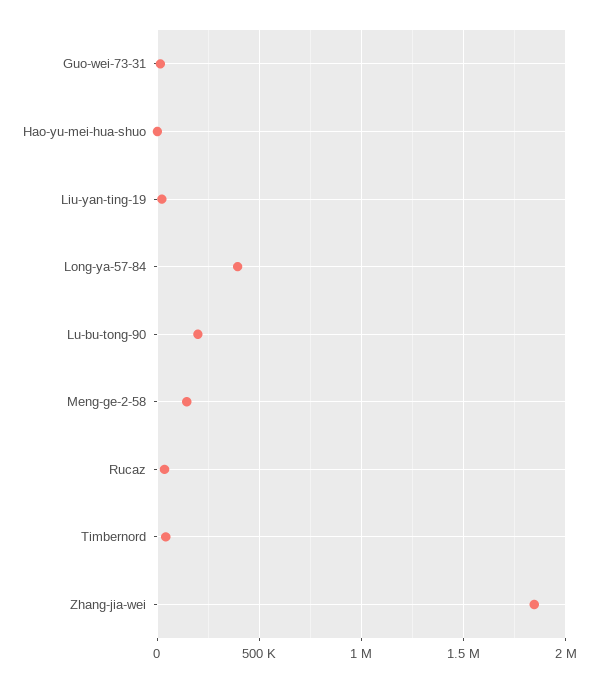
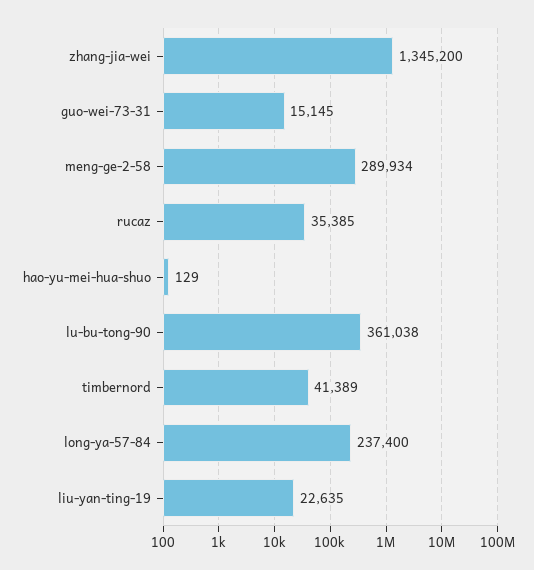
Long-ya-57-84: 400000 -> 237400
Lu-bu-tong-90: 200000 -> 361038
Meng-ge-2-58: 150000 -> 289934
Zhang-jia-wei: 1850000 -> 1345200

